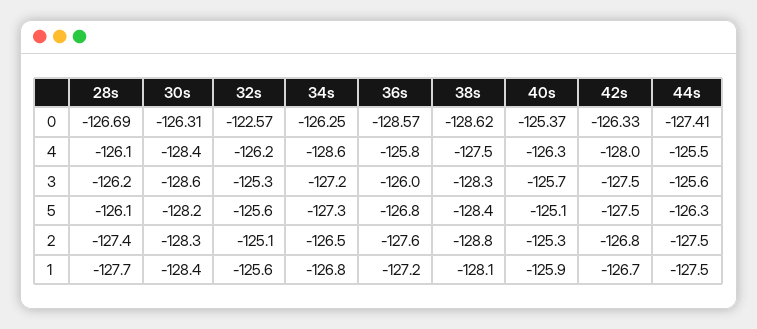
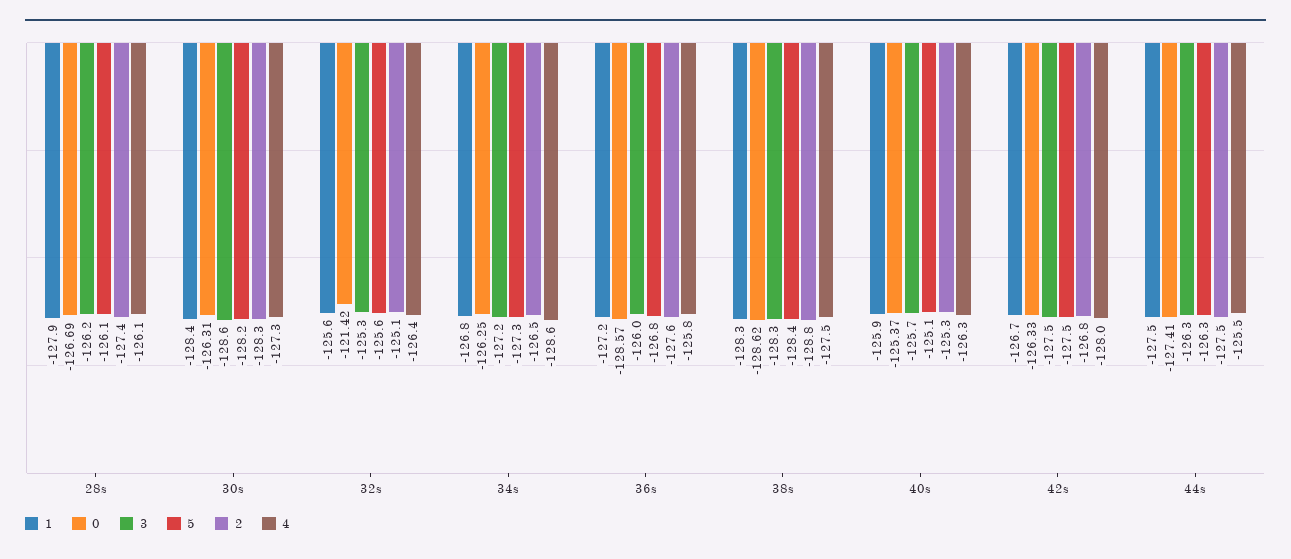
0, 32s: -122.57 -> -121.42
4, 30s: -128.4 -> -127.3
4, 32s: -126.2 -> -126.4
3, 44s: -125.6 -> -126.3
1, 28s: -127.7 -> -127.9
1, 38s: -128.1 -> -128.3

